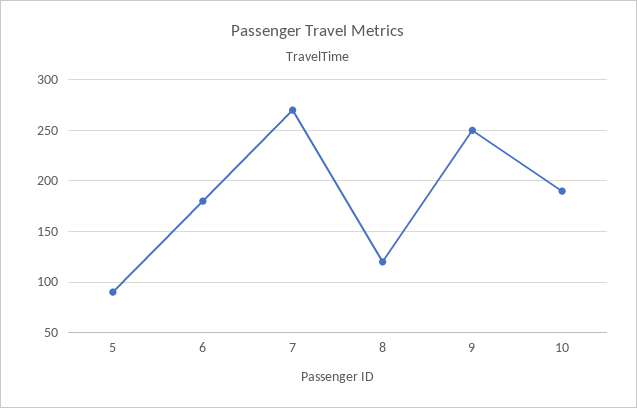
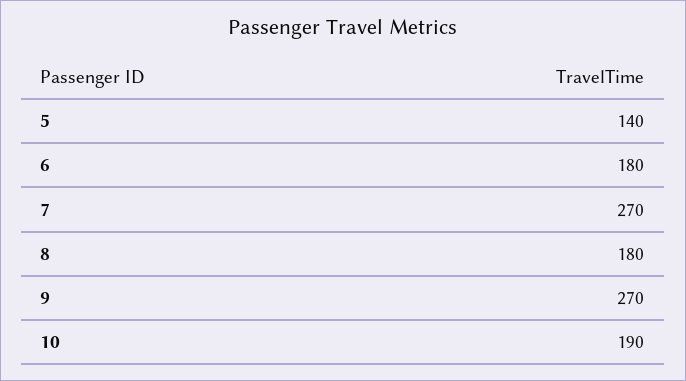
5: 90 -> 140
8: 120 -> 180
9: 250 -> 270

